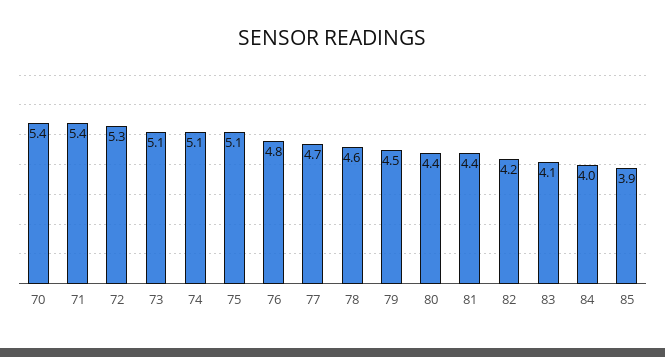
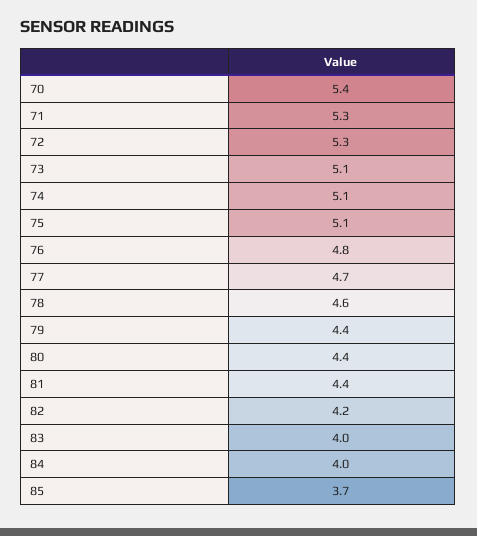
71: 5.4 -> 5.3
79: 4.5 -> 4.4
83: 4.1 -> 4
85: 3.9 -> 3.7

